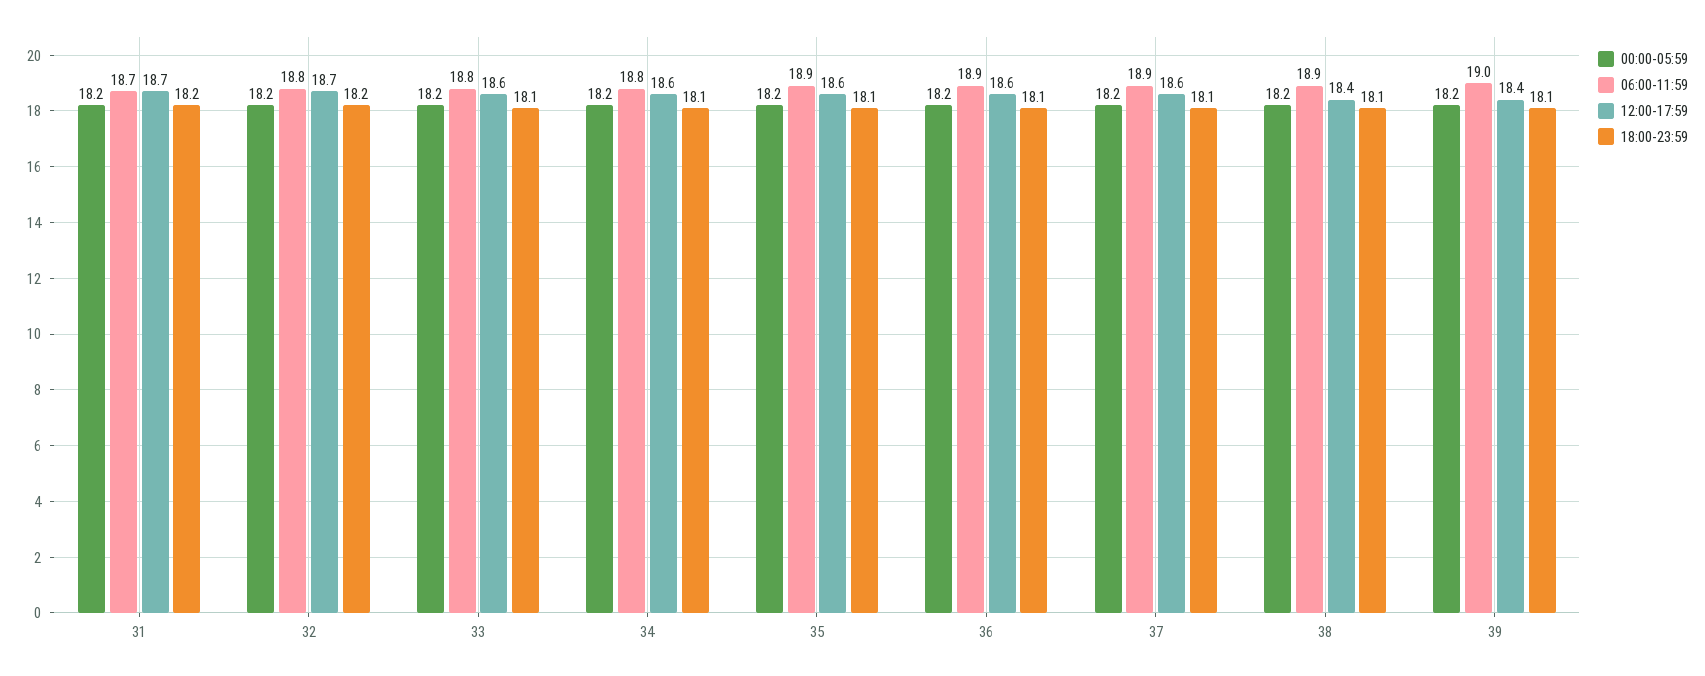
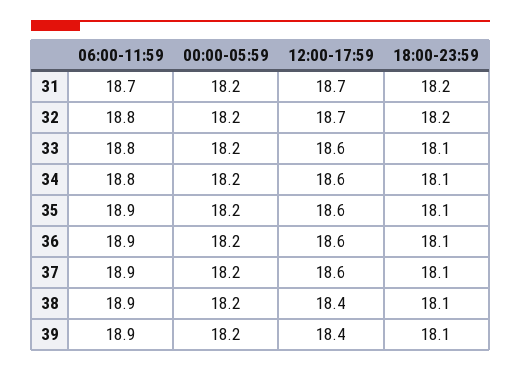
06:00-11:59, 39: 19 -> 18.9

